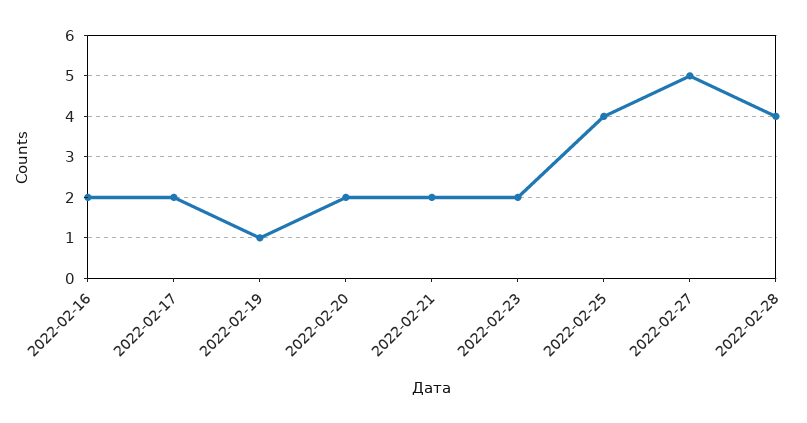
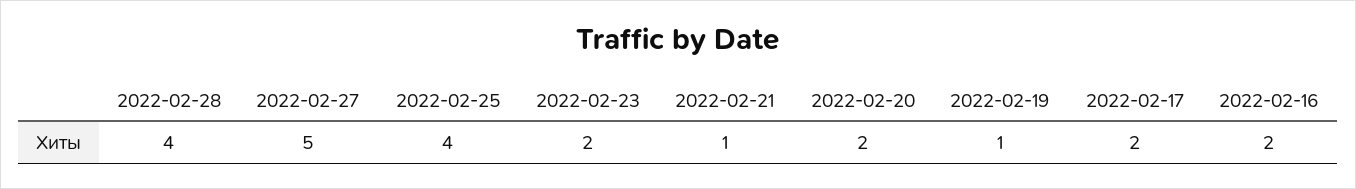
2022-02-21: 2 -> 1

